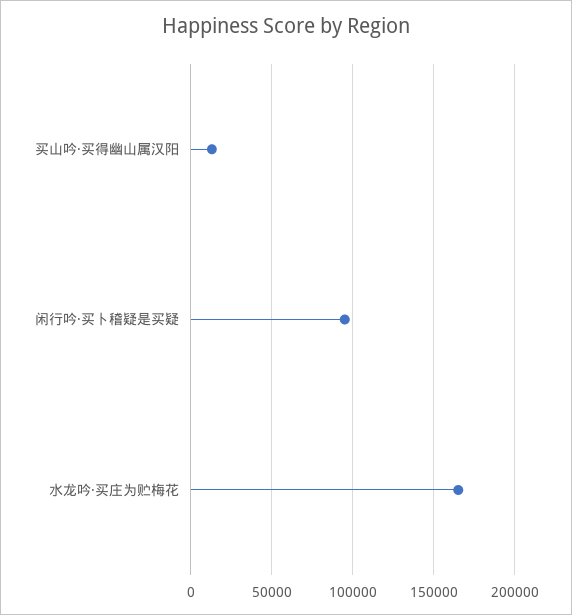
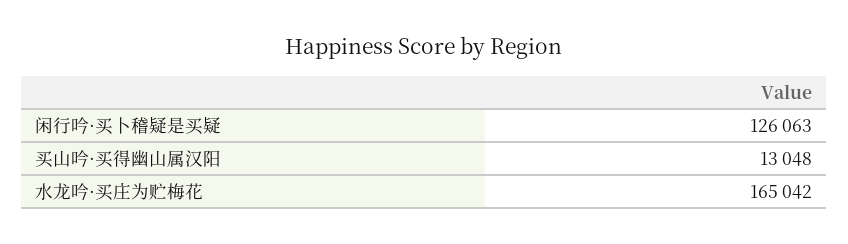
闲行吟·买卜稽疑是买疑: 95000 -> 126063

